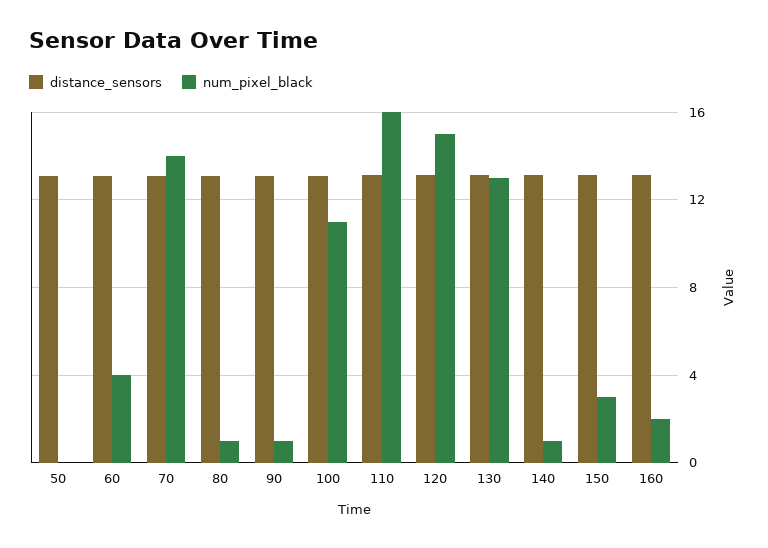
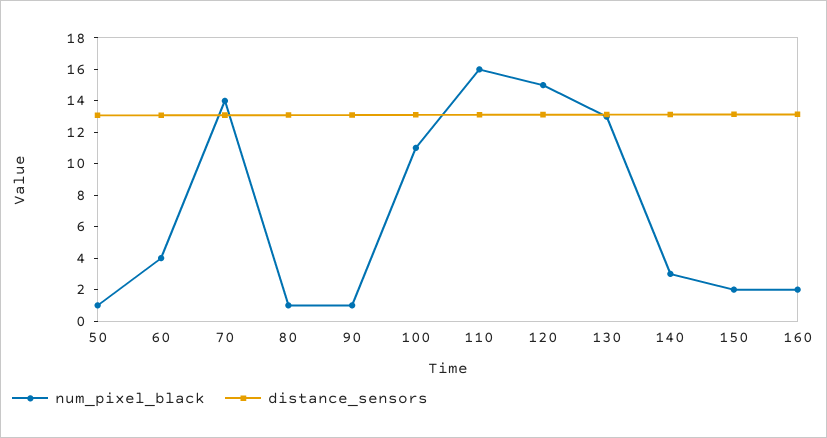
num_pixel_black, 50: 0 -> 1
num_pixel_black, 140: 1 -> 3
num_pixel_black, 150: 3 -> 2

